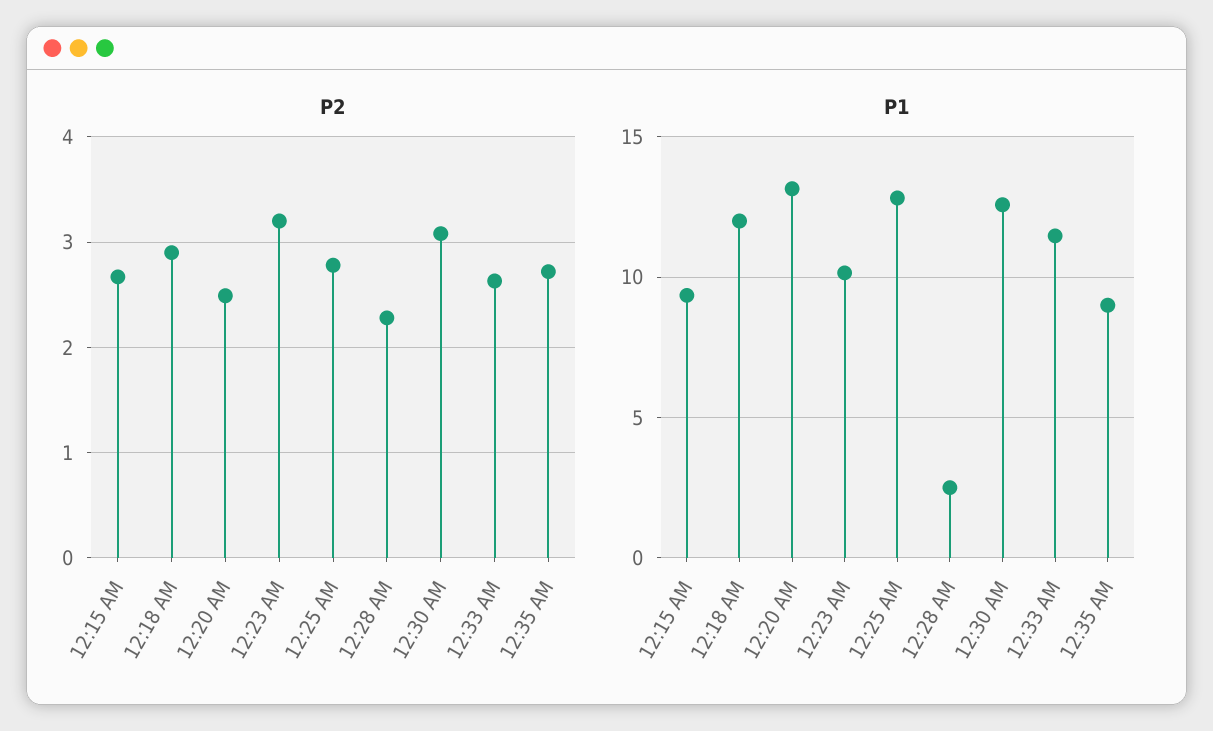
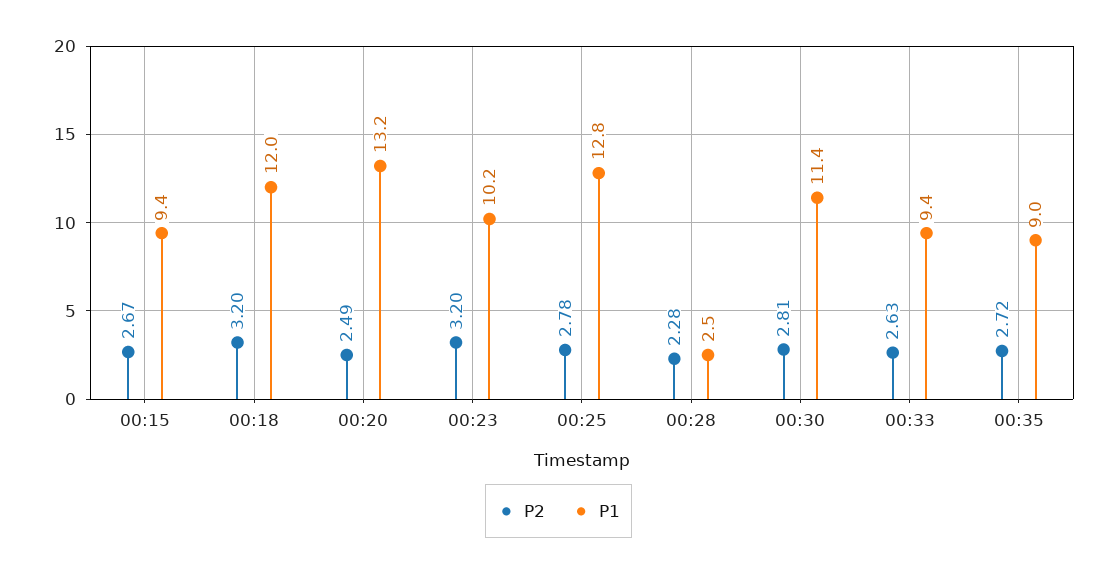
P2, 12:18 AM: 2.9 -> 3.2
P2, 12:30 AM: 3.1 -> 2.81
P1, 12:30 AM: 12.5 -> 11.4
P1, 12:33 AM: 11.5 -> 9.4

